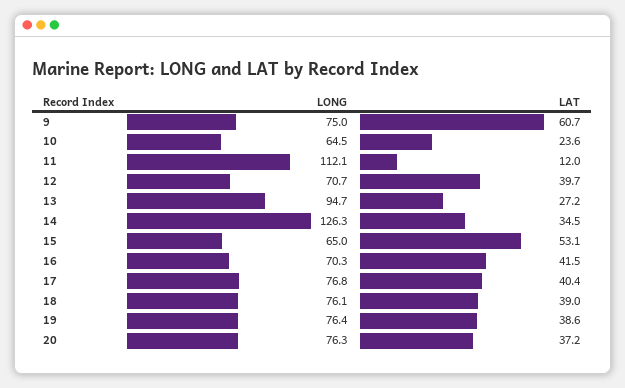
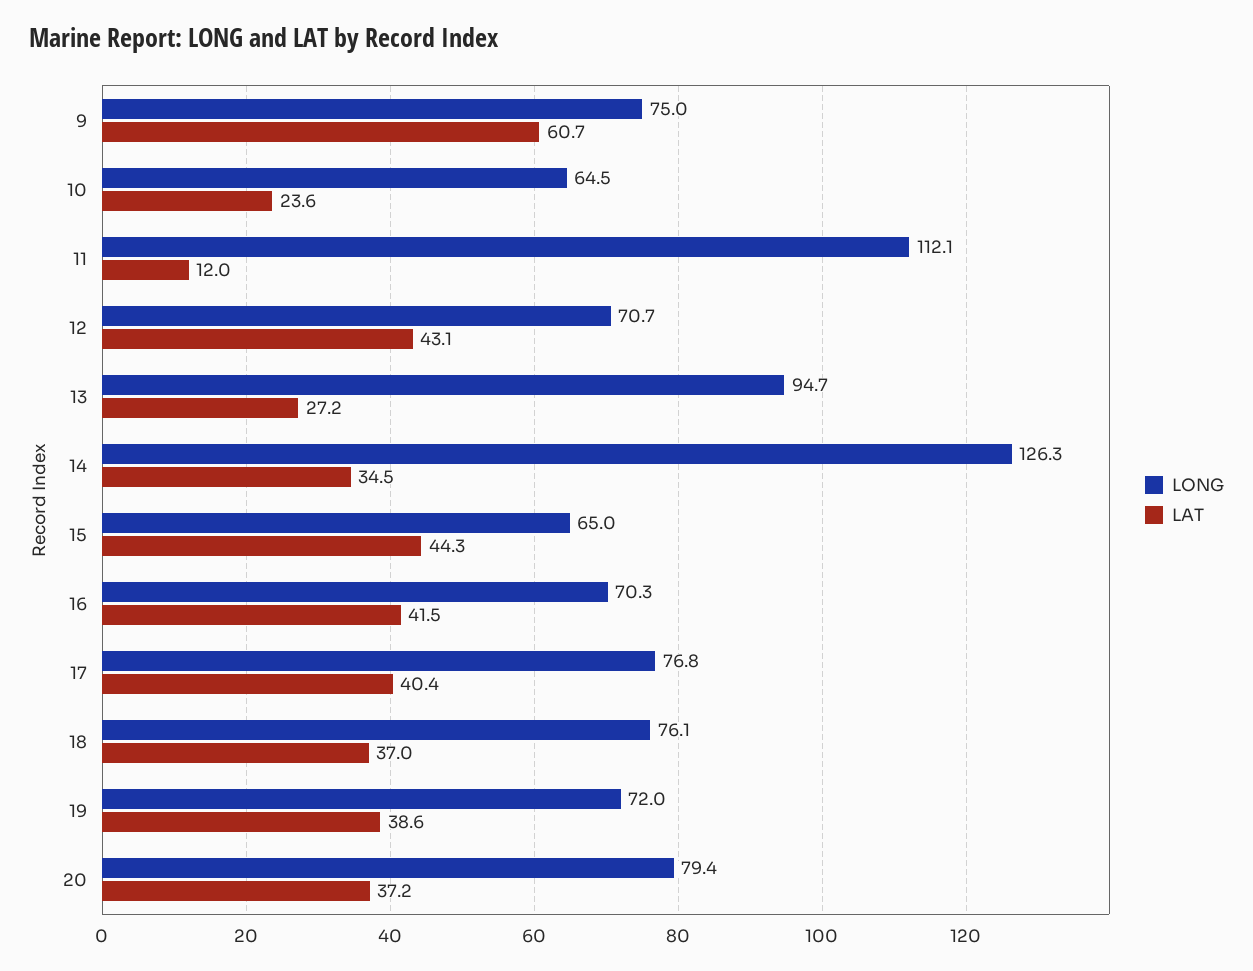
LAT, 12: 39.7 -> 43.1
LAT, 15: 53.1 -> 44.3
LAT, 18: 39 -> 37
LONG, 19: 76.4 -> 72
LONG, 20: 76.3 -> 79.4

